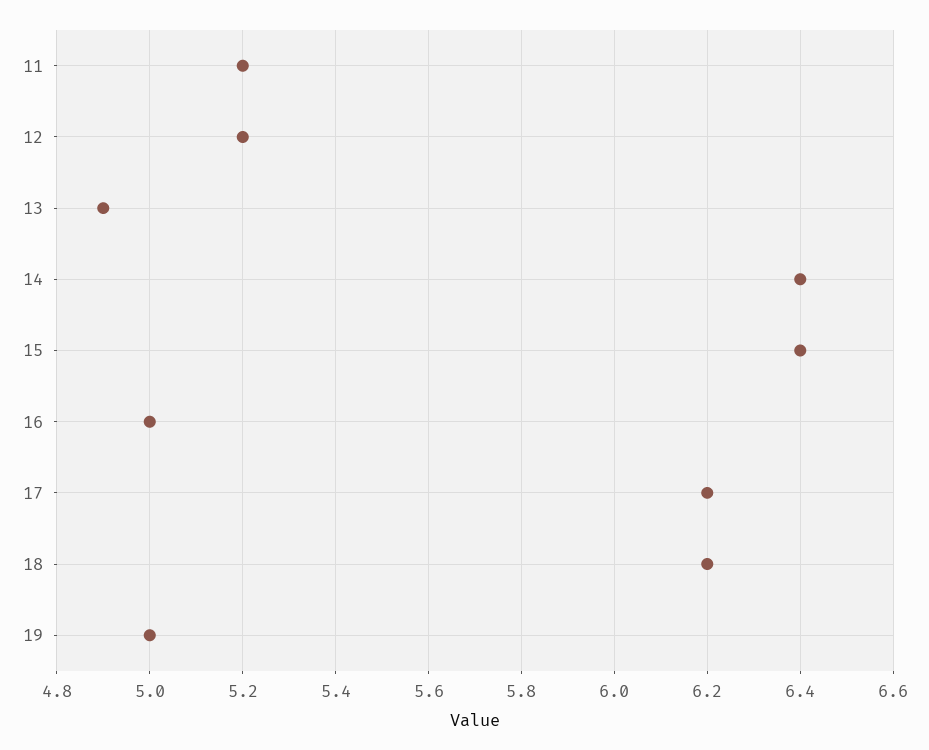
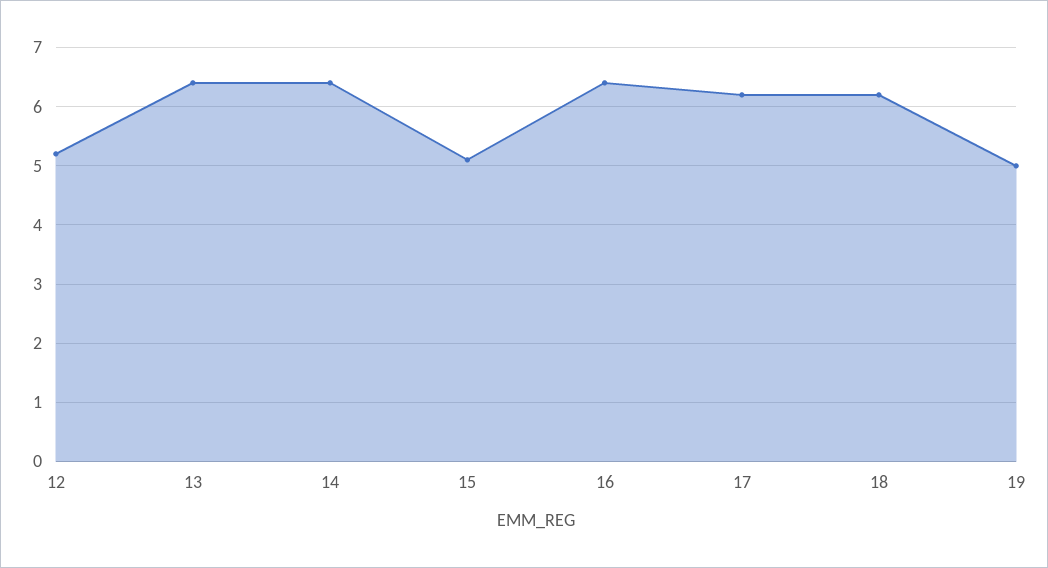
11: 5.2 -> none
13: 4.9 -> 6.5
15: 6.4 -> 5
16: 5 -> 6.5

